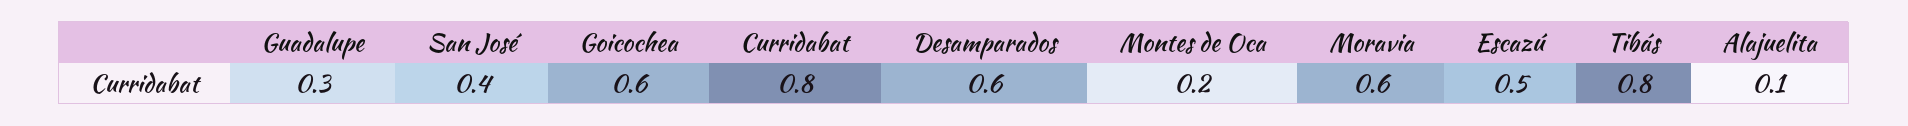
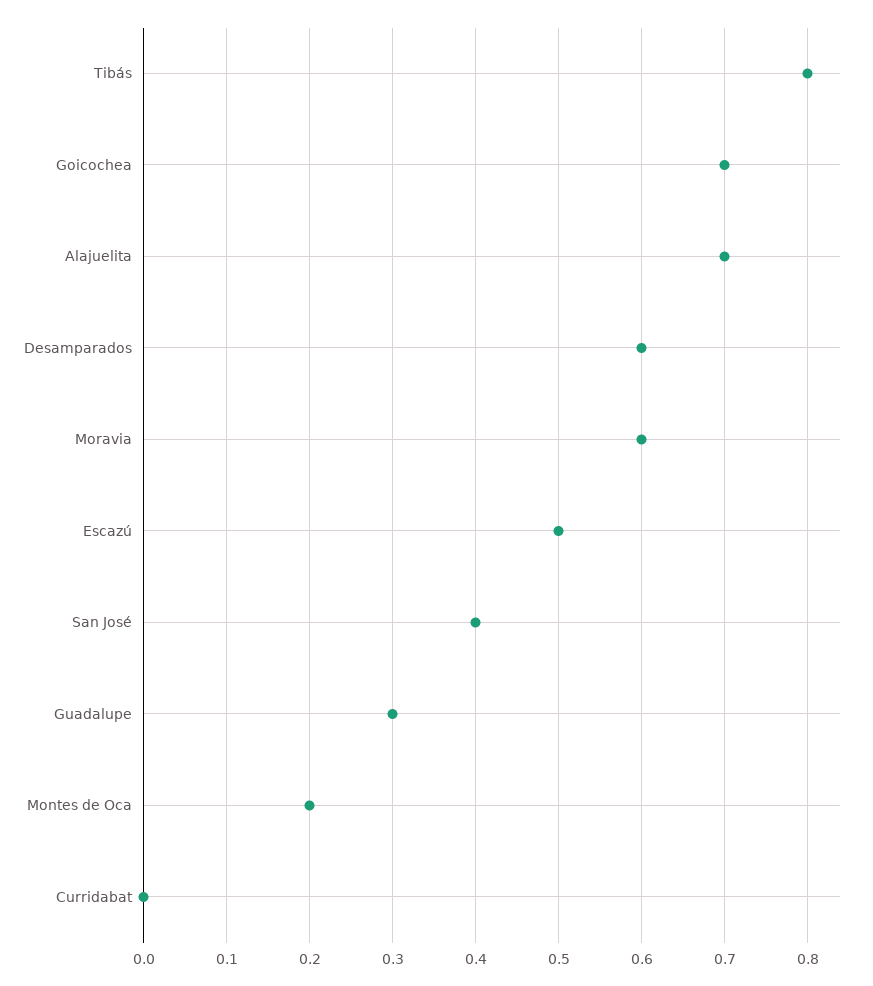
Goicochea: 0.6 -> 0.7
Curridabat: 0.8 -> 0
Alajuelita: 0.1 -> 0.7

